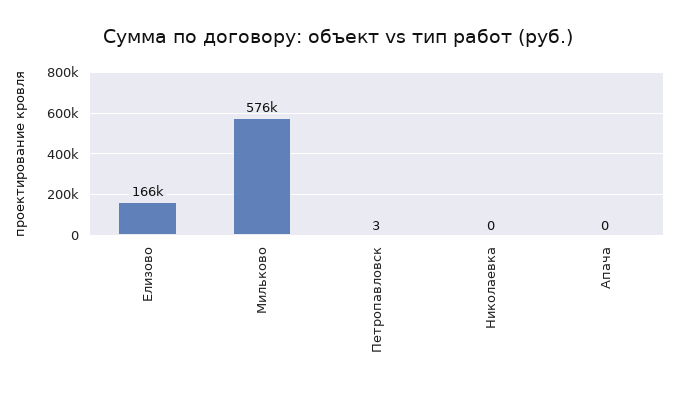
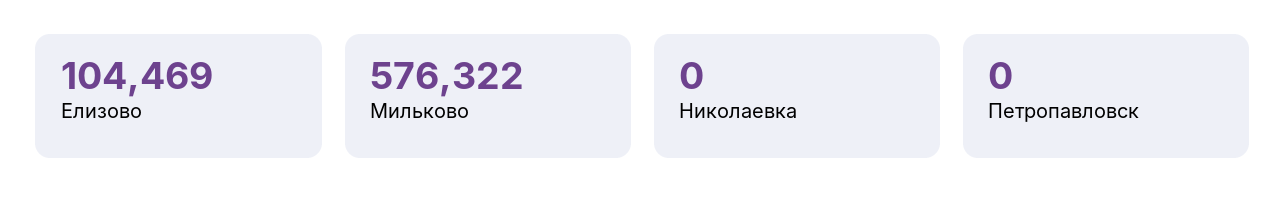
Елизово: 166000 -> 104469
Петропавловск: 3 -> 0
Апача: 0 -> none

